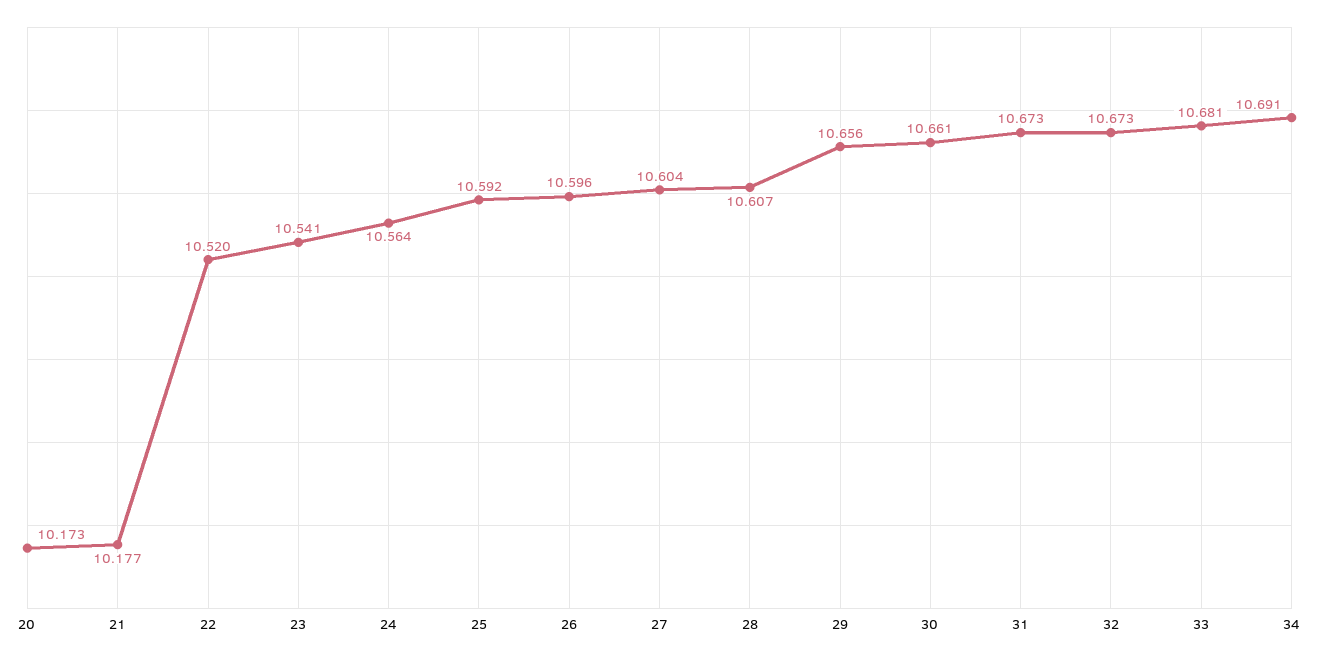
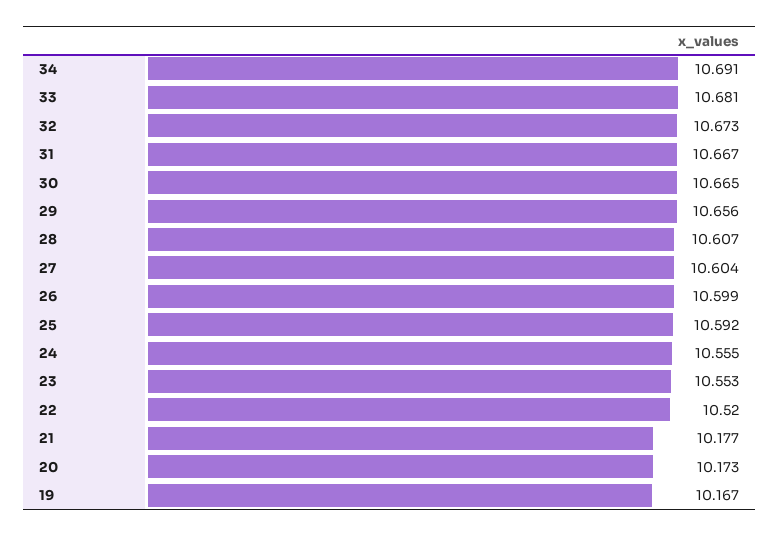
23: 10.541 -> 10.553
24: 10.564 -> 10.555
26: 10.596 -> 10.599
30: 10.661 -> 10.665
31: 10.673 -> 10.667
19: none -> 10.167

